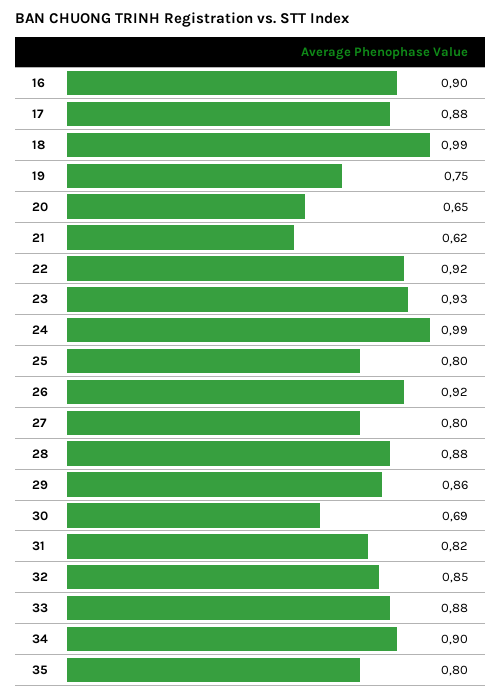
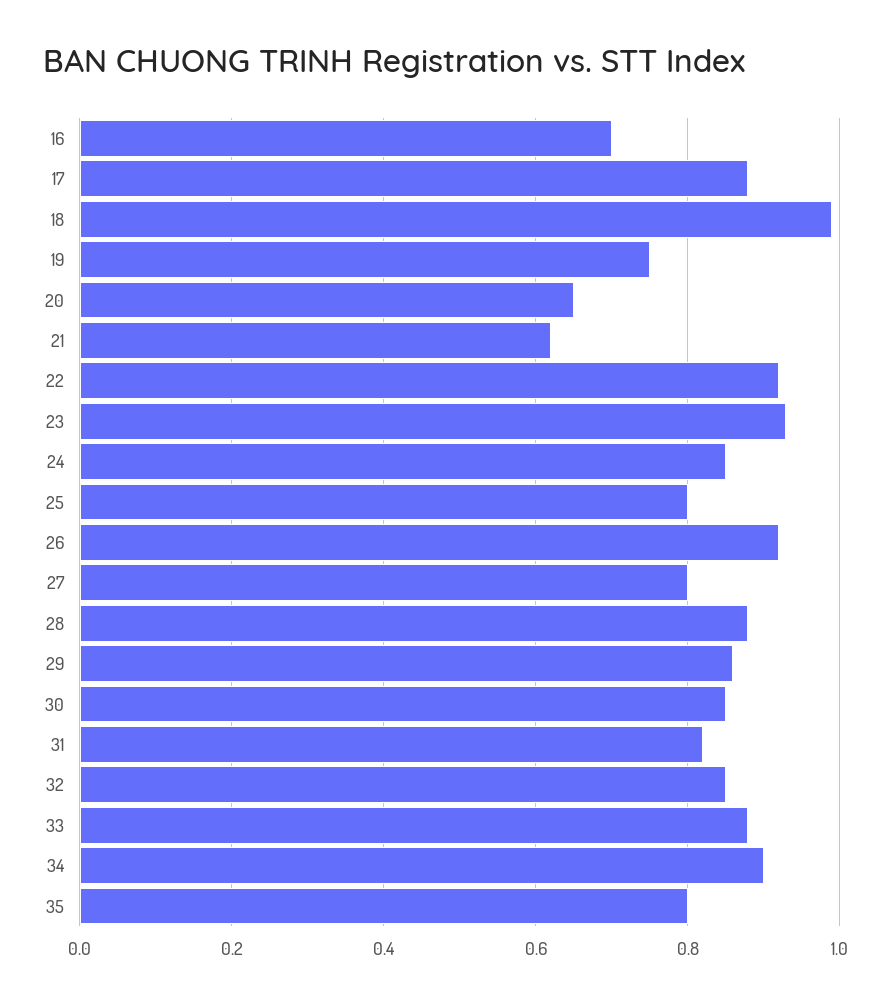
16: 0.9 -> 0.7
24: 0.99 -> 0.85
30: 0.69 -> 0.85

